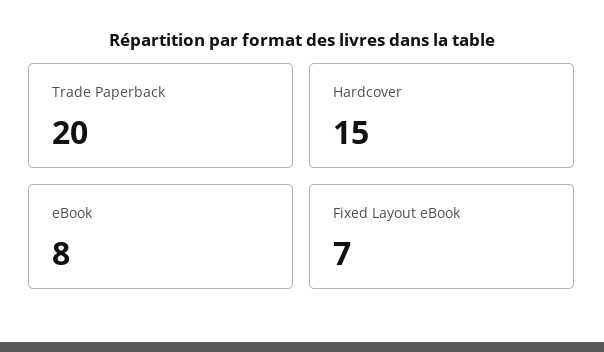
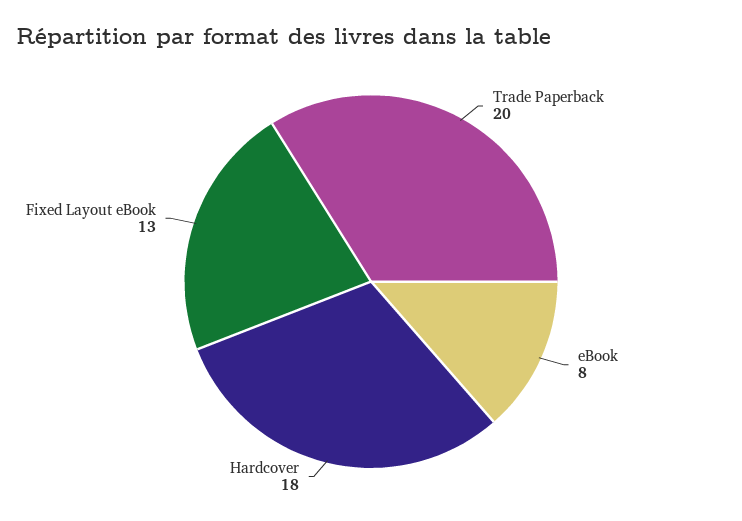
Hardcover: 15 -> 18
Fixed Layout eBook: 7 -> 13

